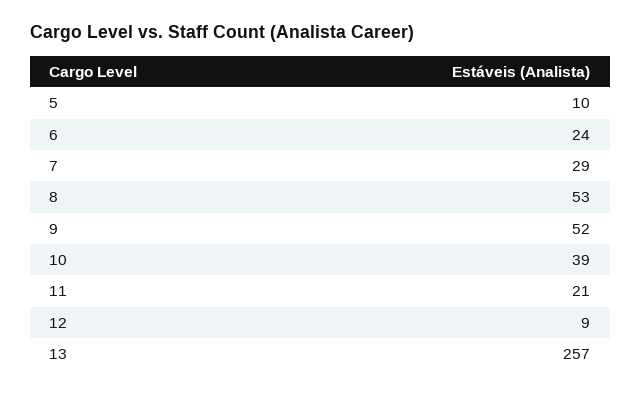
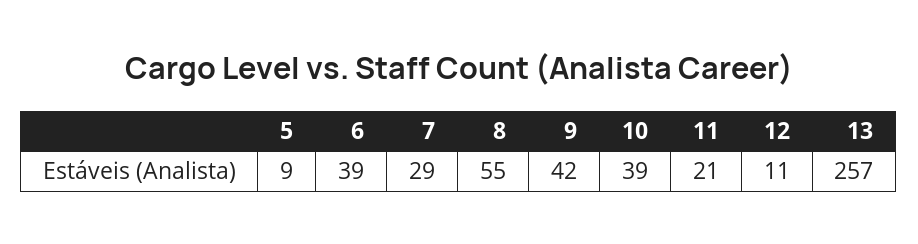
5: 10 -> 9
6: 24 -> 39
8: 53 -> 55
9: 52 -> 42
12: 9 -> 11

